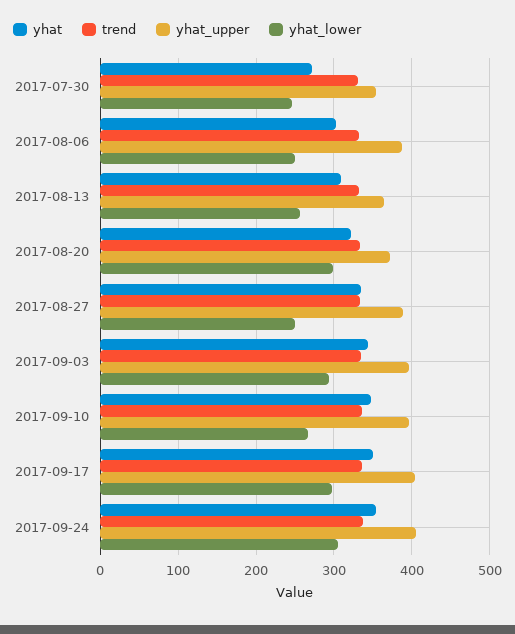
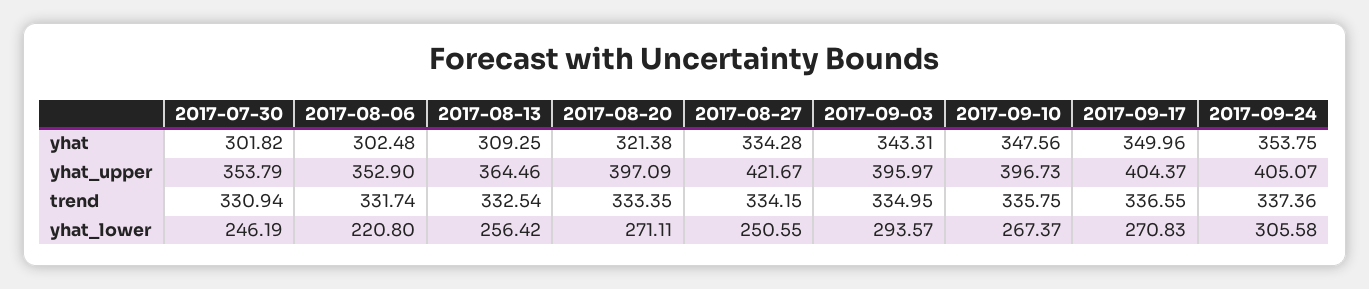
yhat, 2017-07-30: 270 -> 301.82
yhat_upper, 2017-08-06: 390 -> 352.9
yhat_lower, 2017-08-06: 250 -> 220.8
yhat_upper, 2017-08-20: 370 -> 397.09
yhat_lower, 2017-08-20: 300 -> 271.11
yhat_upper, 2017-08-27: 390 -> 421.67
yhat_lower, 2017-09-17: 300 -> 270.83

